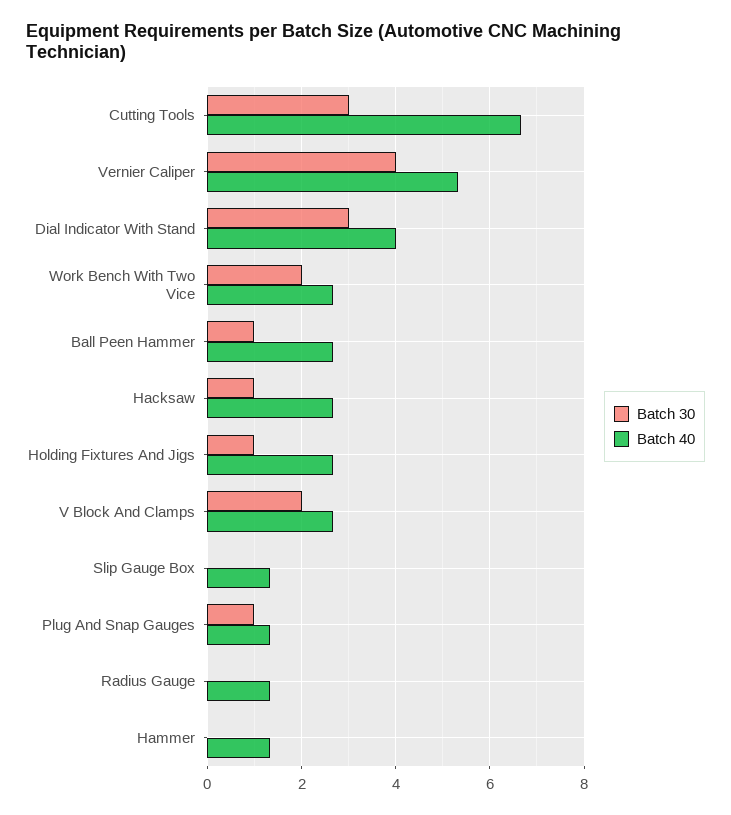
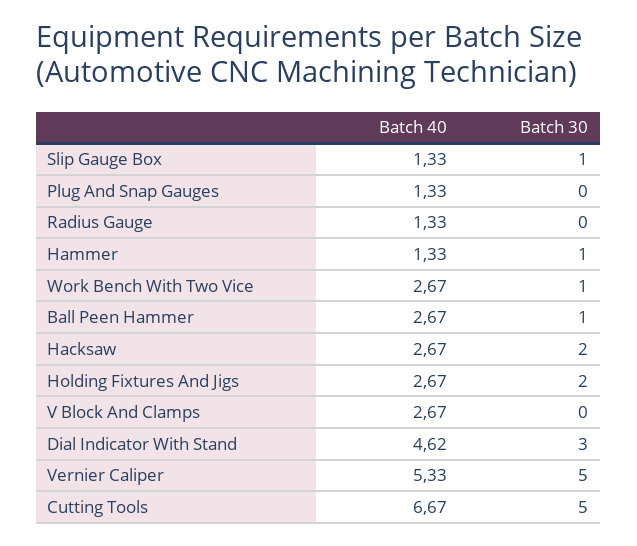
Batch 30, Cutting Tools: 3 -> 5
Batch 30, Vernier Caliper: 4 -> 5
Batch 40, Dial Indicator With Stand: 4 -> 4.62
Batch 30, Work Bench With Two Vice: 2 -> 1
Batch 30, Hacksaw: 1 -> 2
Batch 30, Holding Fixtures And Jigs: 1 -> 2
Batch 30, V Block And Clamps: 2 -> 0
Batch 30, Slip Gauge Box: 0 -> 1
Batch 30, Plug And Snap Gauges: 1 -> 0
Batch 30, Hammer: 0 -> 1

